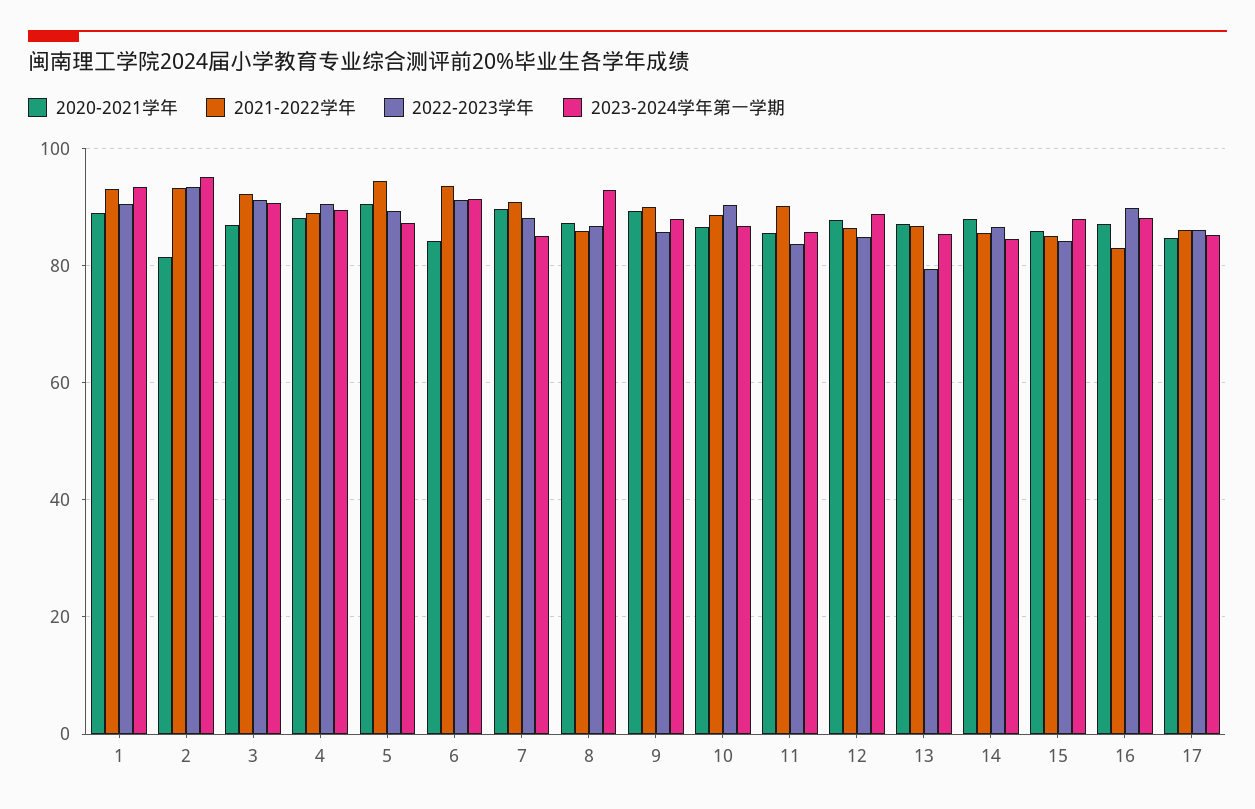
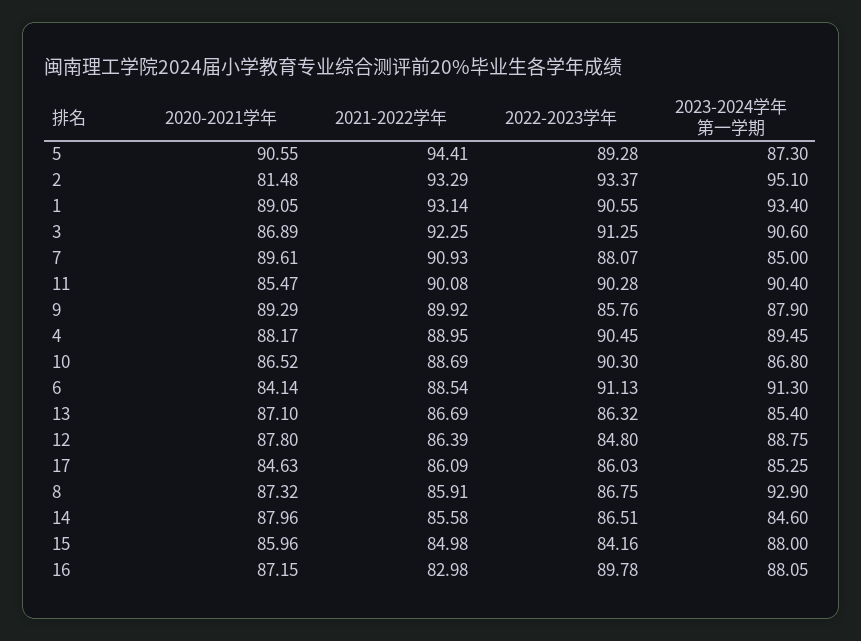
2021-2022学年, 6: 94 -> 88.54
2022-2023学年, 11: 84 -> 90.28
2023-2024学年第一学期, 11: 86 -> 90.4
2022-2023学年, 13: 80 -> 86.32

